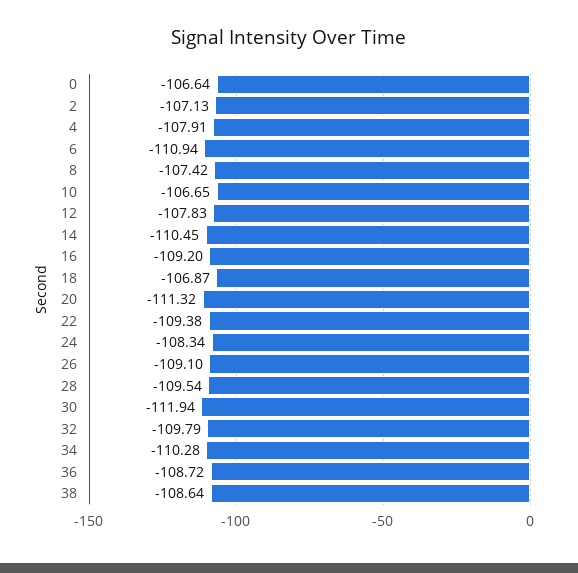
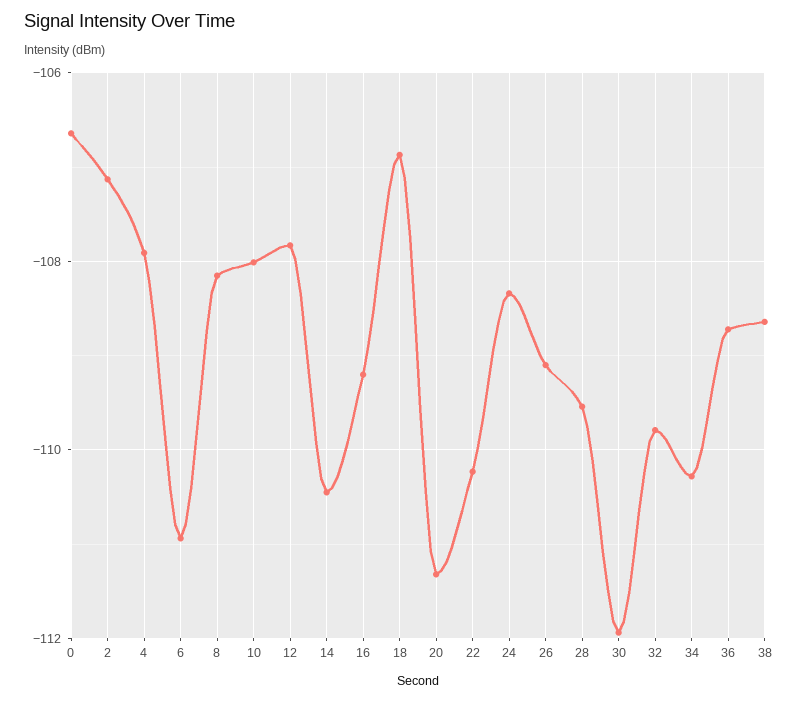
8: -107.42 -> -108.2
10: -106.65 -> -108
22: -109.38 -> -110.2

